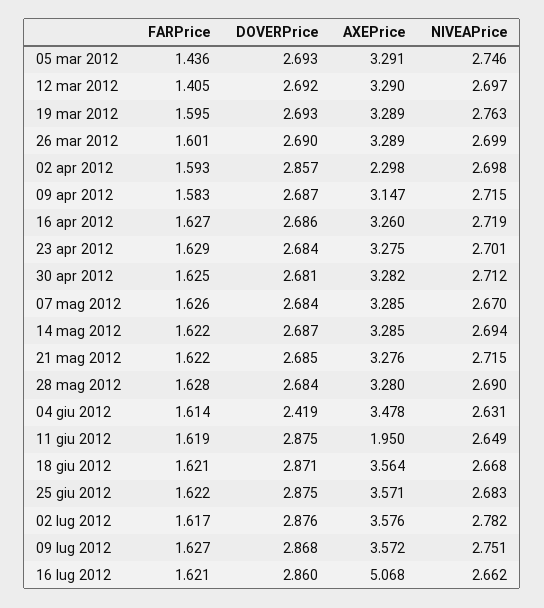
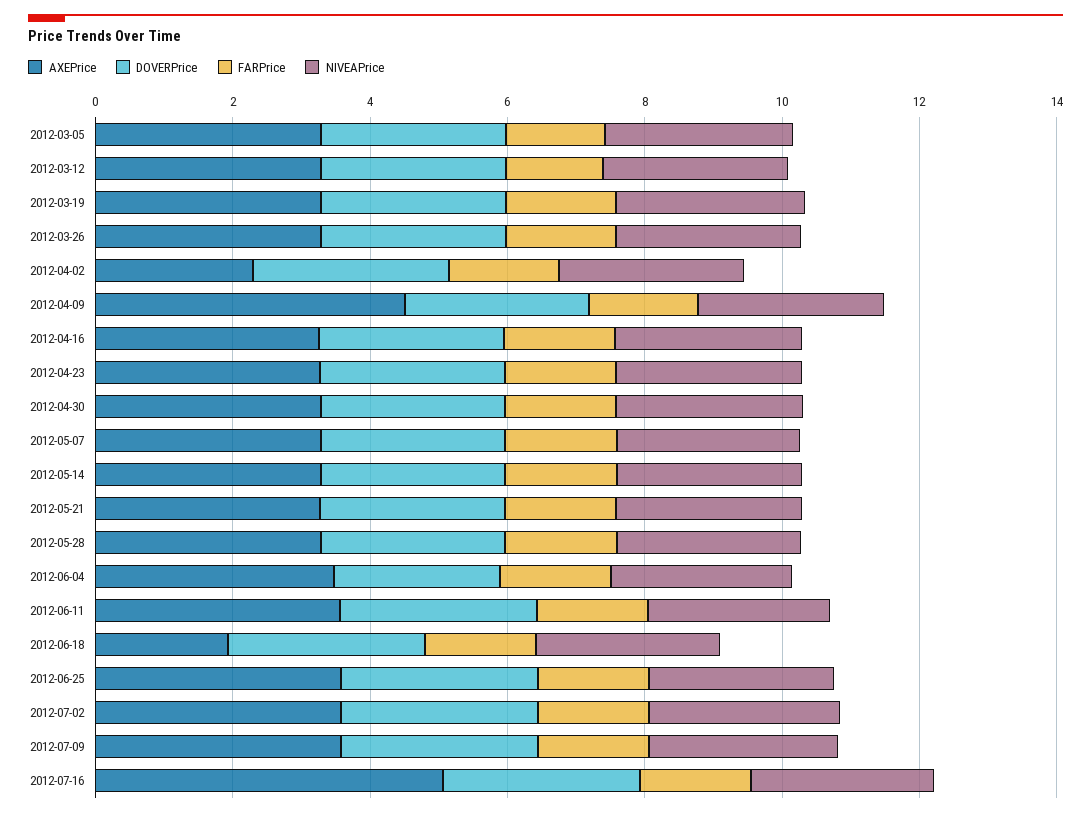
AXEPrice, 09 apr 2012: 3.147 -> 4.5
AXEPrice, 11 giu 2012: 1.95 -> 3.5
AXEPrice, 18 giu 2012: 3.564 -> 2

